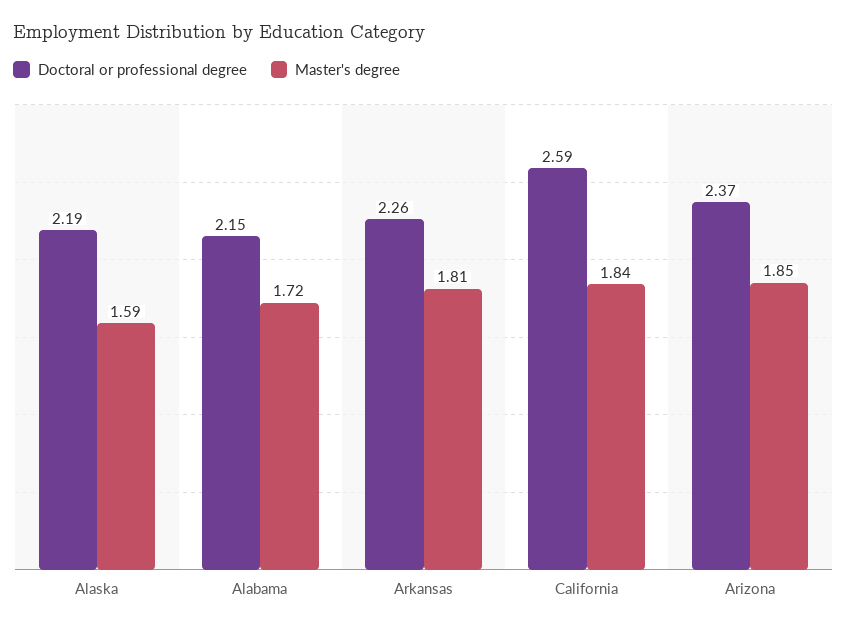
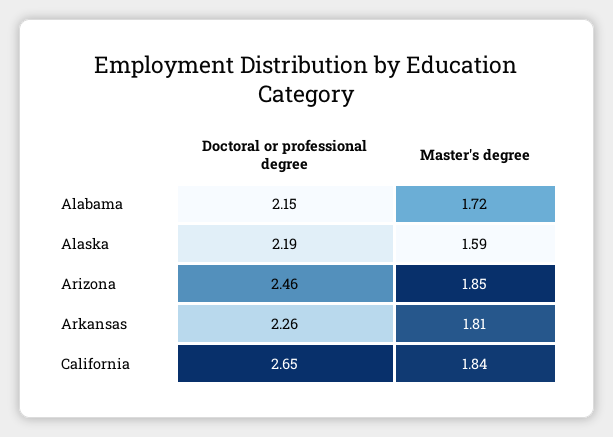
Doctoral or professional degree, California: 2.59 -> 2.65
Doctoral or professional degree, Arizona: 2.37 -> 2.46

